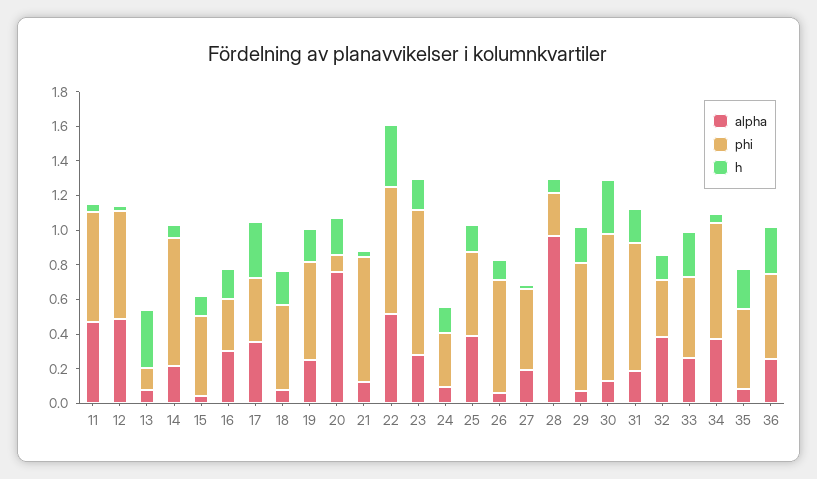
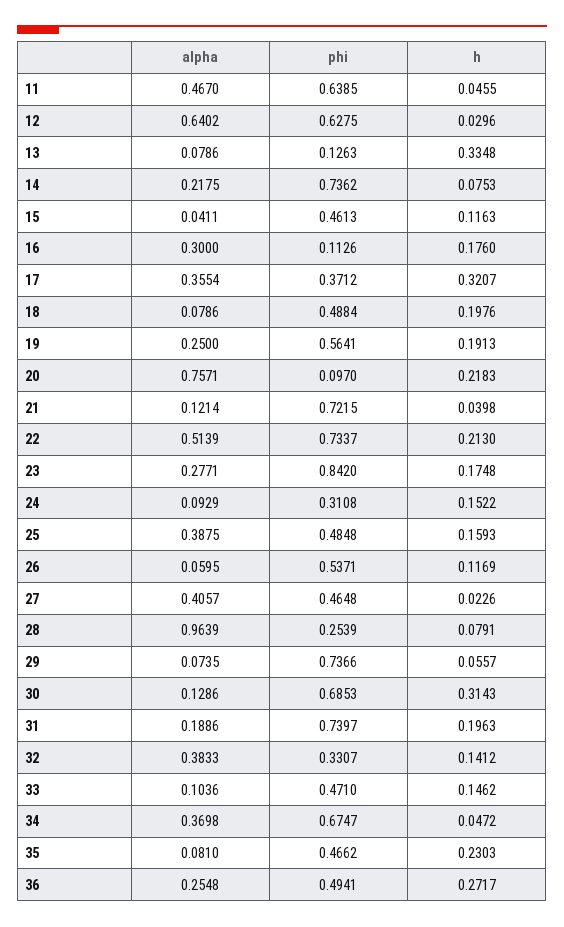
alpha, 12: 0.5 -> 0.6402
phi, 16: 0.3 -> 0.1126
h, 22: 0.35 -> 0.213
phi, 26: 0.65 -> 0.5371
alpha, 27: 0.2 -> 0.4057
h, 29: 0.2 -> 0.0557
phi, 30: 0.85 -> 0.6853
alpha, 33: 0.25 -> 0.1036
h, 33: 0.25 -> 0.1462

